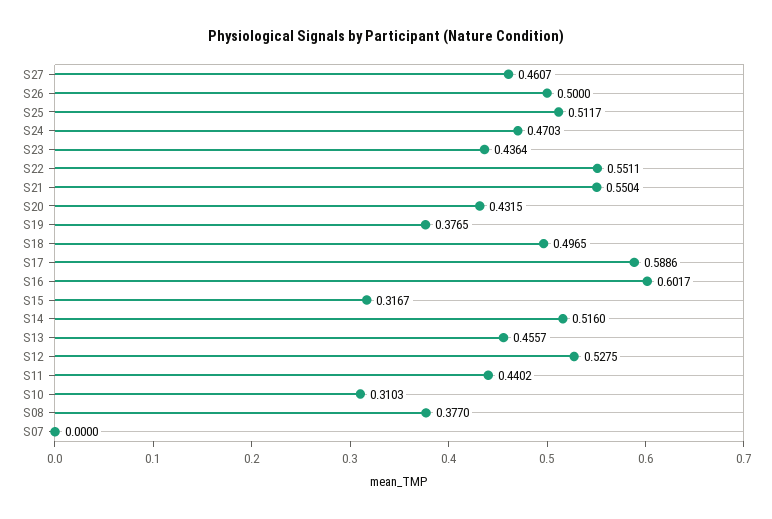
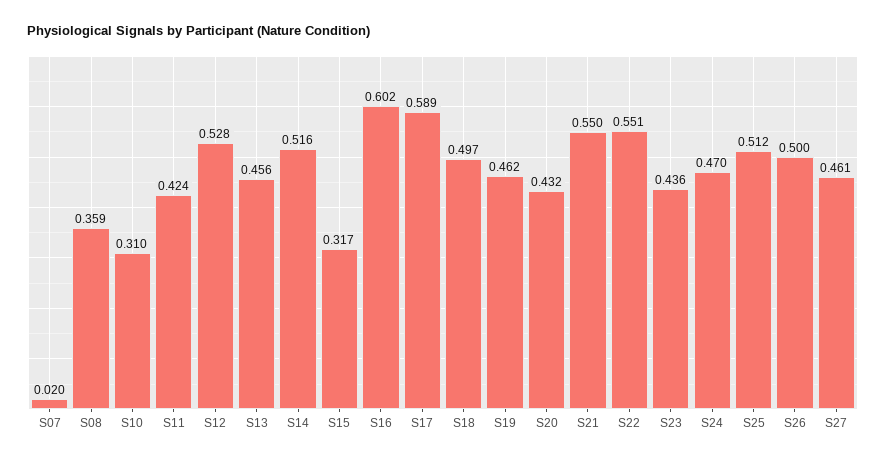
S19: 0.3765 -> 0.462
S11: 0.4402 -> 0.424
S08: 0.377 -> 0.359
S07: 0 -> 0.02

